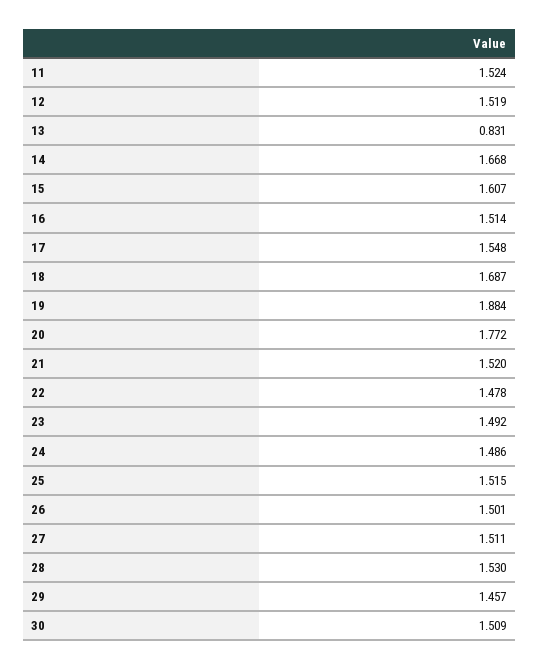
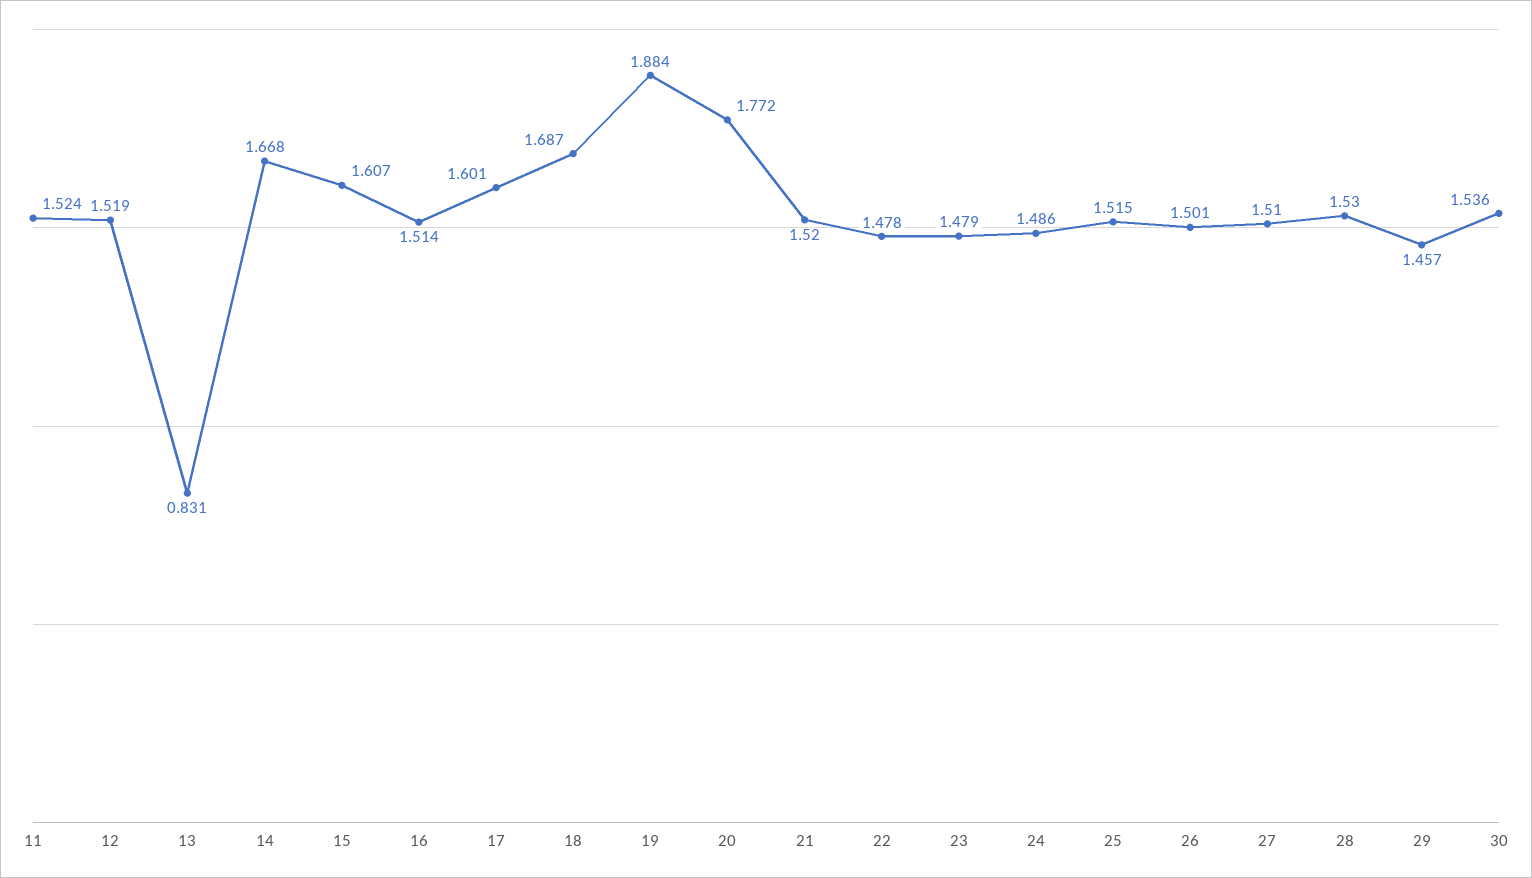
17: 1.548 -> 1.601
23: 1.492 -> 1.479
27: 1.511 -> 1.51
30: 1.509 -> 1.536

